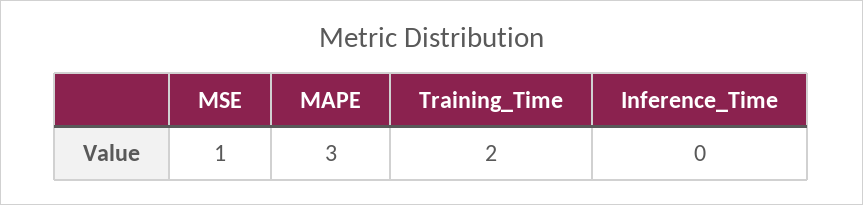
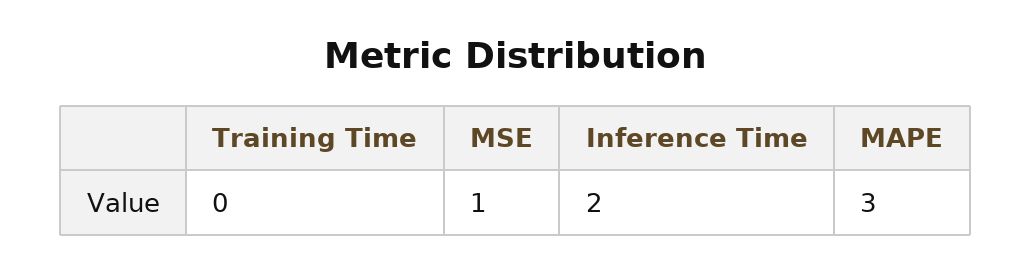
Training_Time: 2 -> 0
Inference_Time: 0 -> 2

